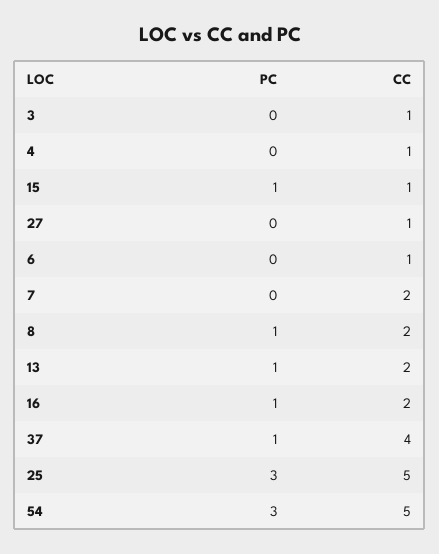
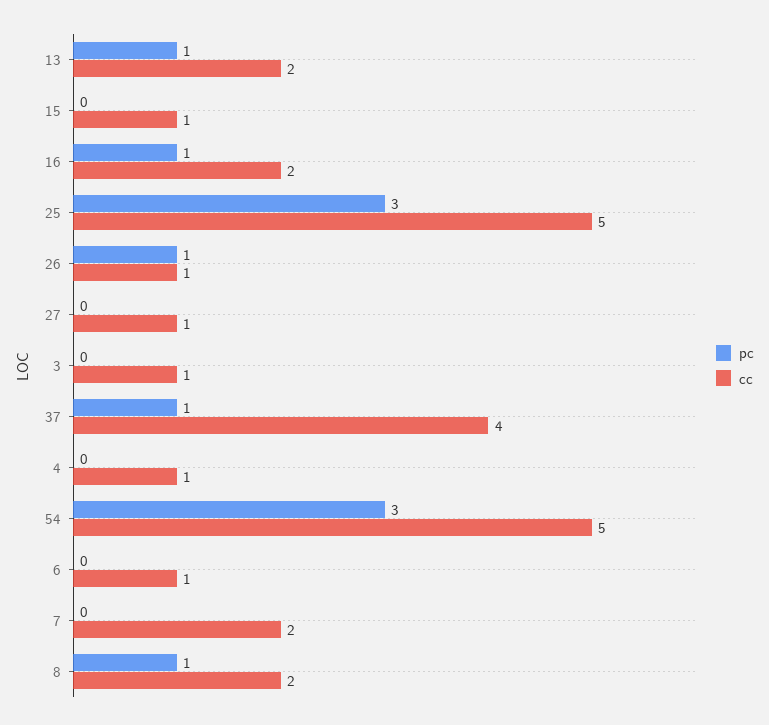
PC, 15: 1 -> 0
PC, 26: none -> 1
CC, 26: none -> 1

